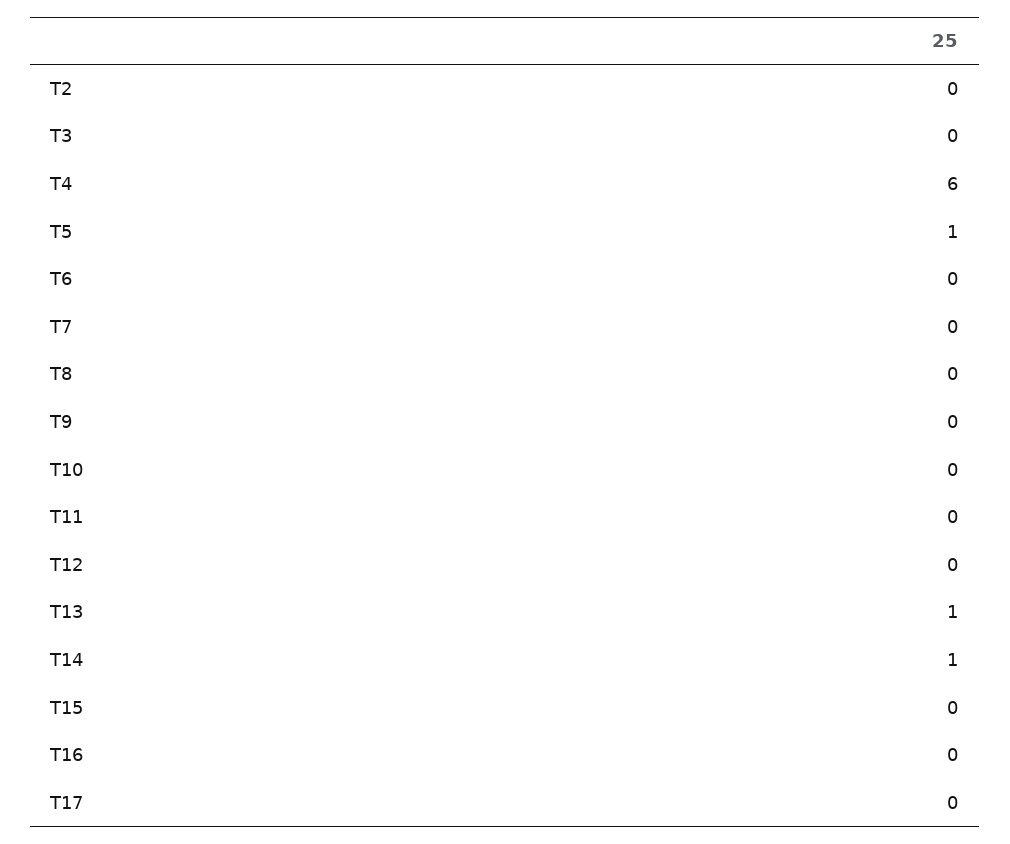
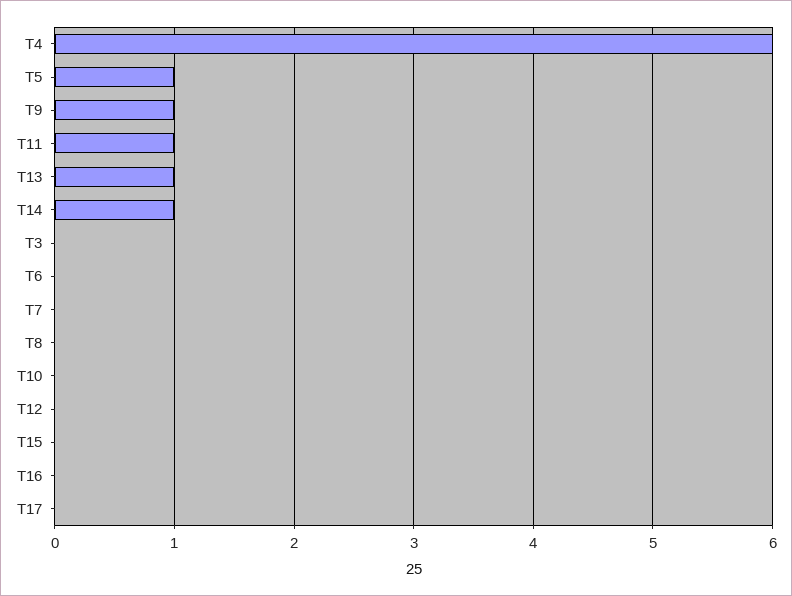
T2: 0 -> none
T9: 0 -> 1
T11: 0 -> 1

